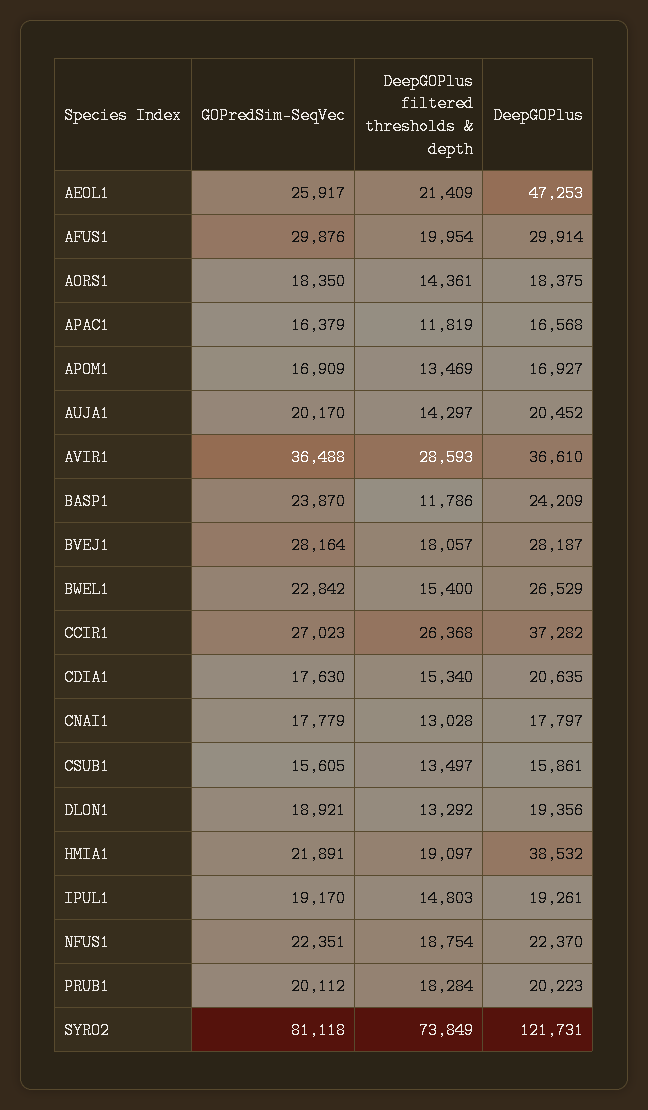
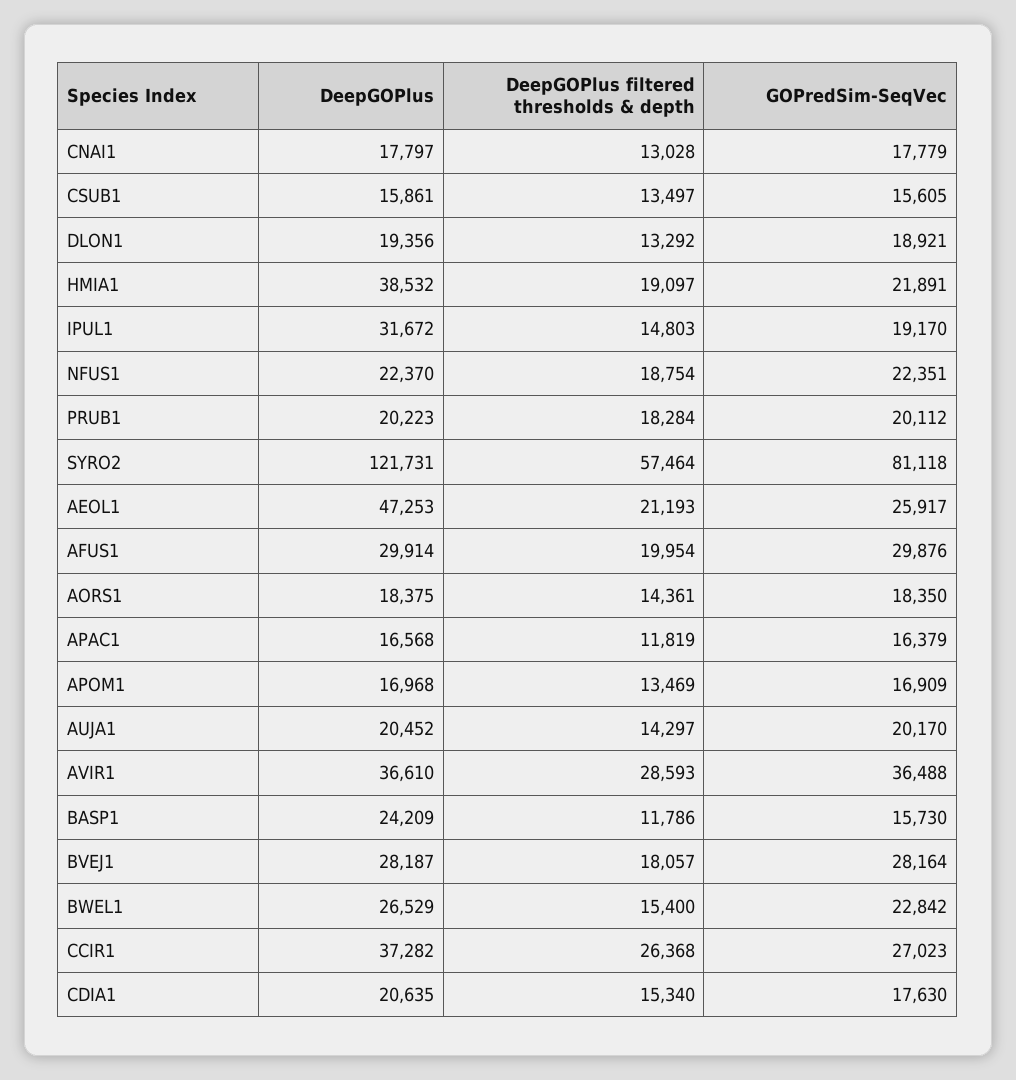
DeepGOPlus filtered thresholds & depth, AEOL1: 21409 -> 21193
DeepGOPlus, APOM1: 16927 -> 16968
GOPredSim-SeqVec, BASP1: 23870 -> 15730
DeepGOPlus, IPUL1: 19261 -> 31672
DeepGOPlus filtered thresholds & depth, SYRO2: 73849 -> 57464

